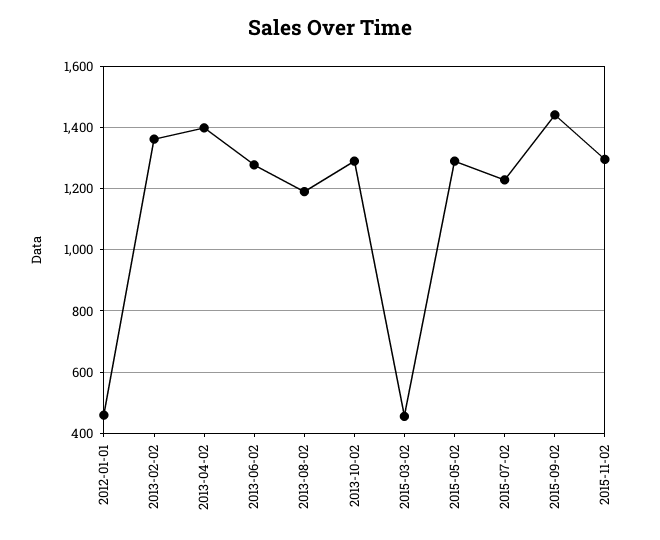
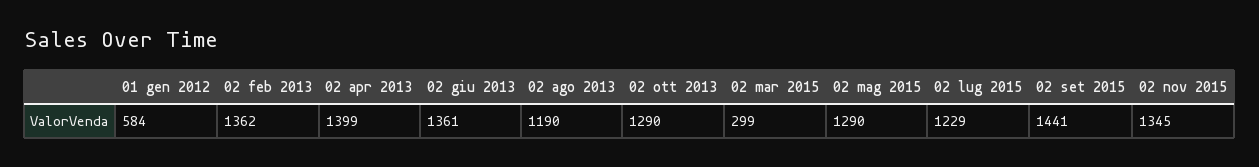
2012-01-01: 460 -> 584
2013-06-02: 1280 -> 1361
2015-03-02: 460 -> 299
2015-11-02: 1300 -> 1345

